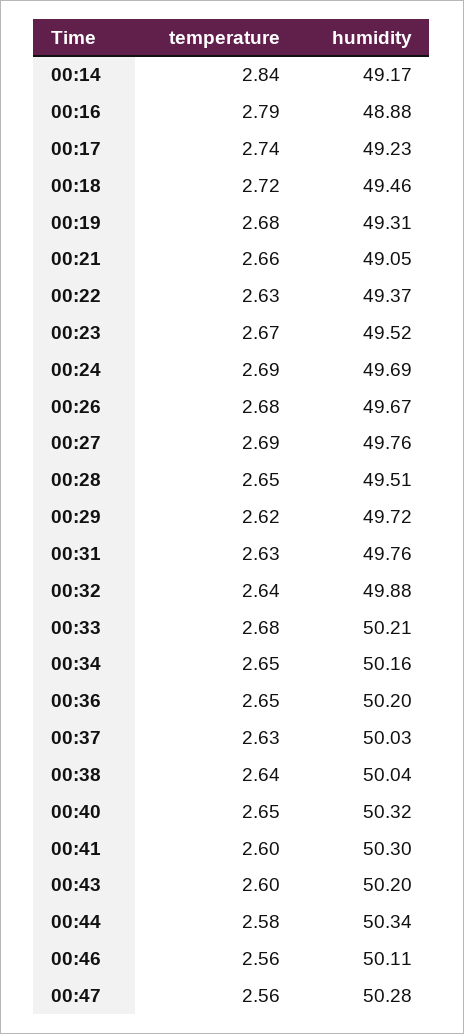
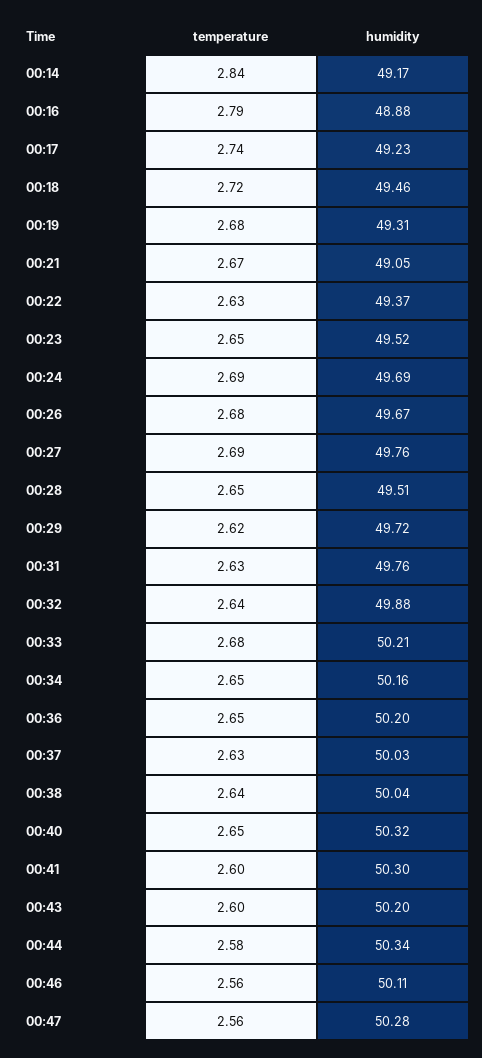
temperature, 00:21: 2.66 -> 2.67
temperature, 00:23: 2.67 -> 2.65

